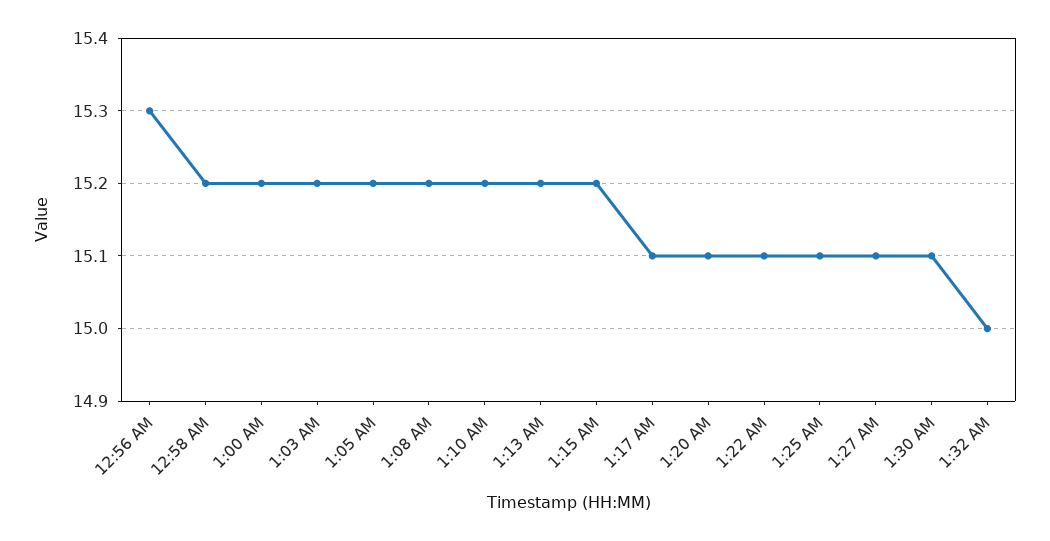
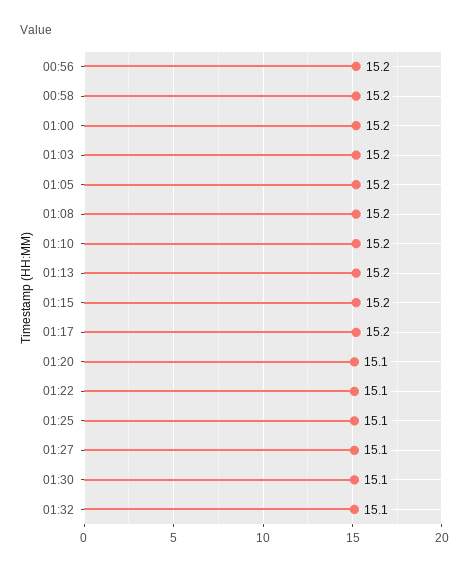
12:56 AM: 15.3 -> 15.2
1:17 AM: 15.1 -> 15.2
1:32 AM: 15 -> 15.1

